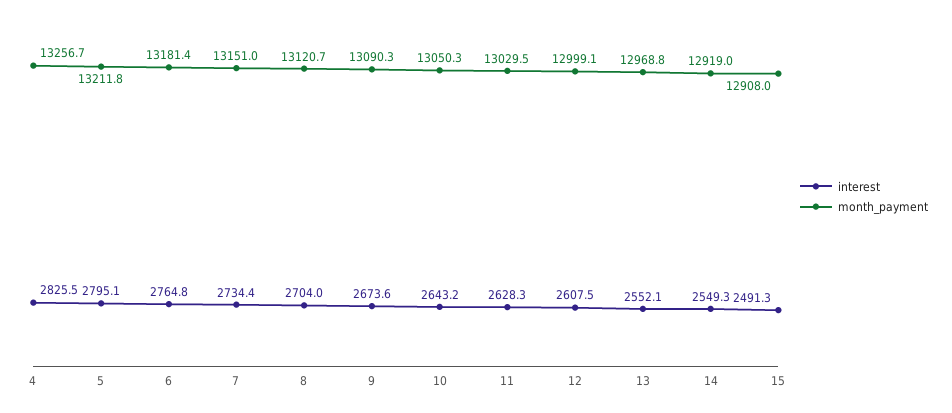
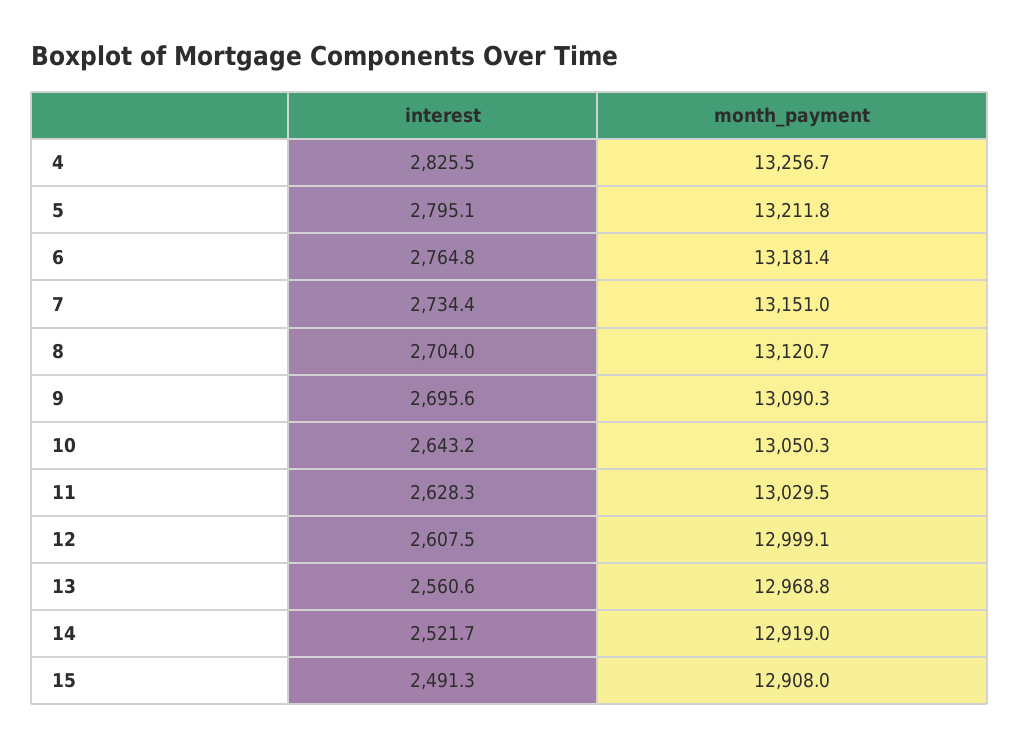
interest, 9: 2673.6 -> 2695.6
interest, 13: 2552.1 -> 2560.6
interest, 14: 2549.3 -> 2521.7

